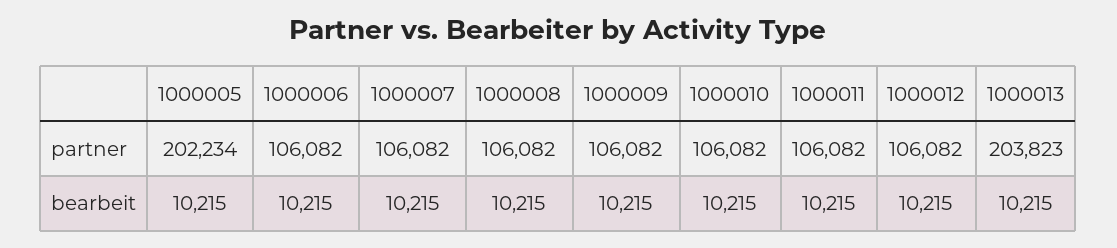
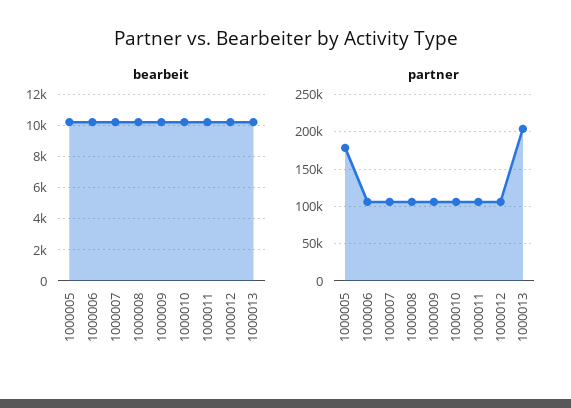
partner, 1000005: 202234 -> 180000

